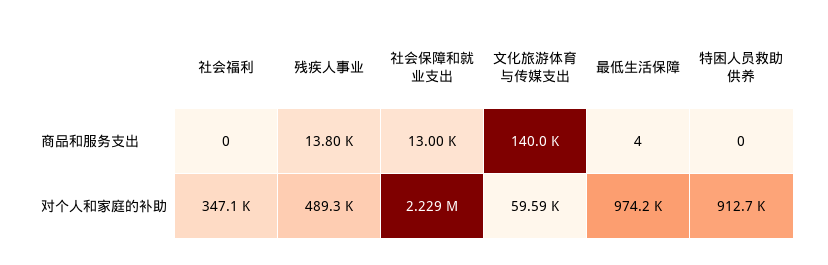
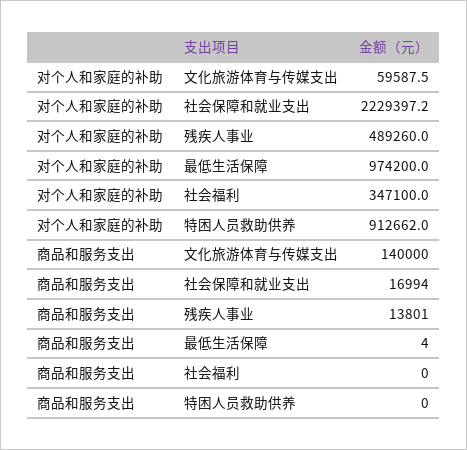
社会保障和就业支出, 商品和服务支出: 13000 -> 16994

